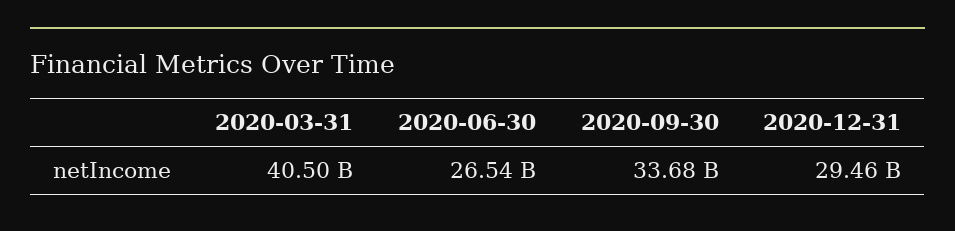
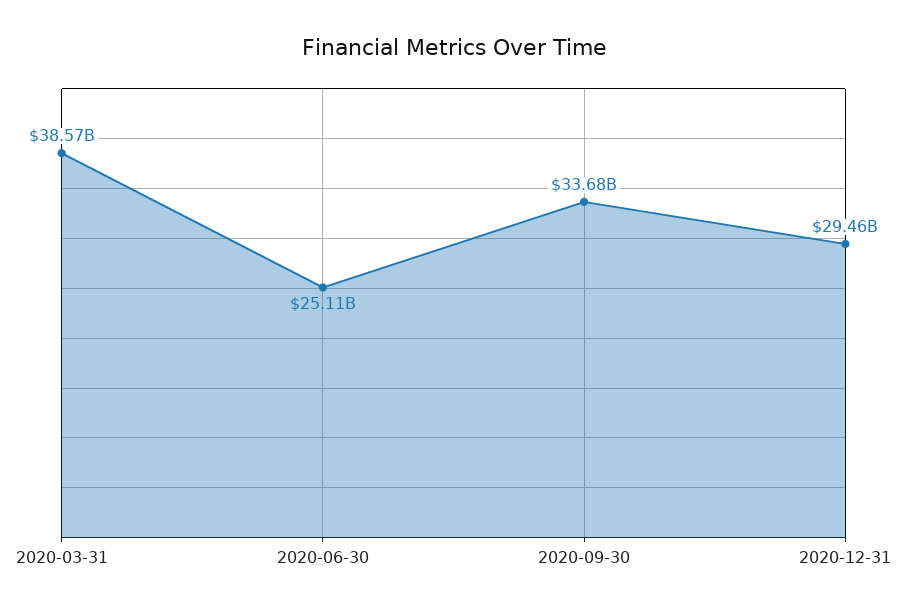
2020-03-31: 40500000000 -> 38570000000
2020-06-30: 26540000000 -> 25110000000

